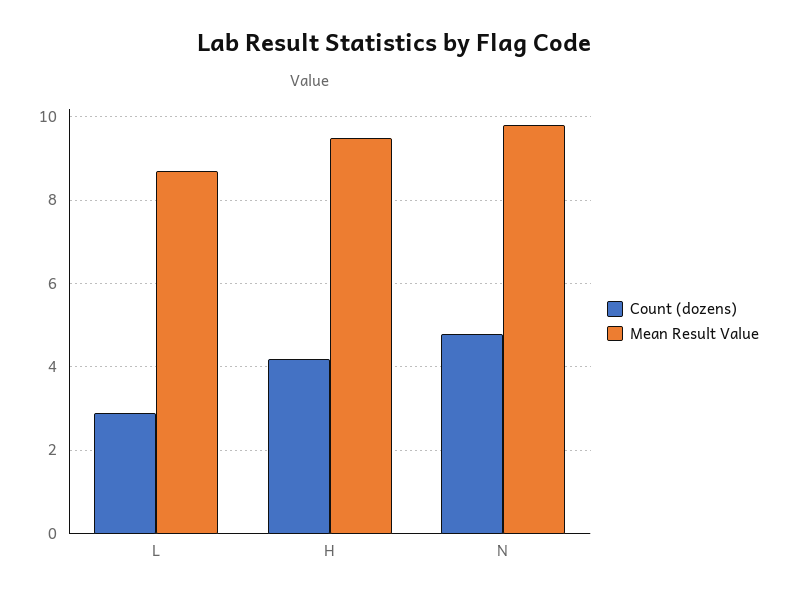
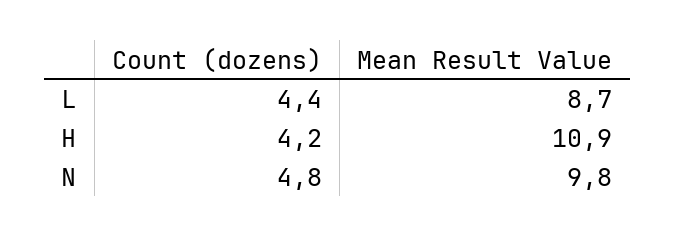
Count (dozens), L: 3 -> 4.4
Mean Result Value, H: 9.5 -> 10.9

